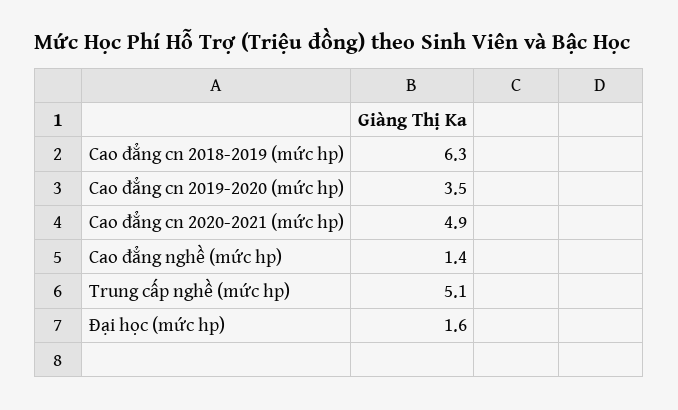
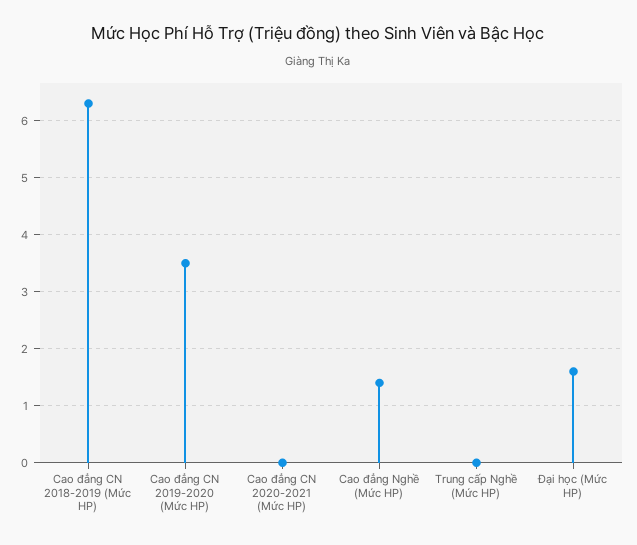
Cao đẳng cn 2020-2021 (mức hp): 4.9 -> 0
Trung cấp nghề (mức hp): 5.1 -> 0

